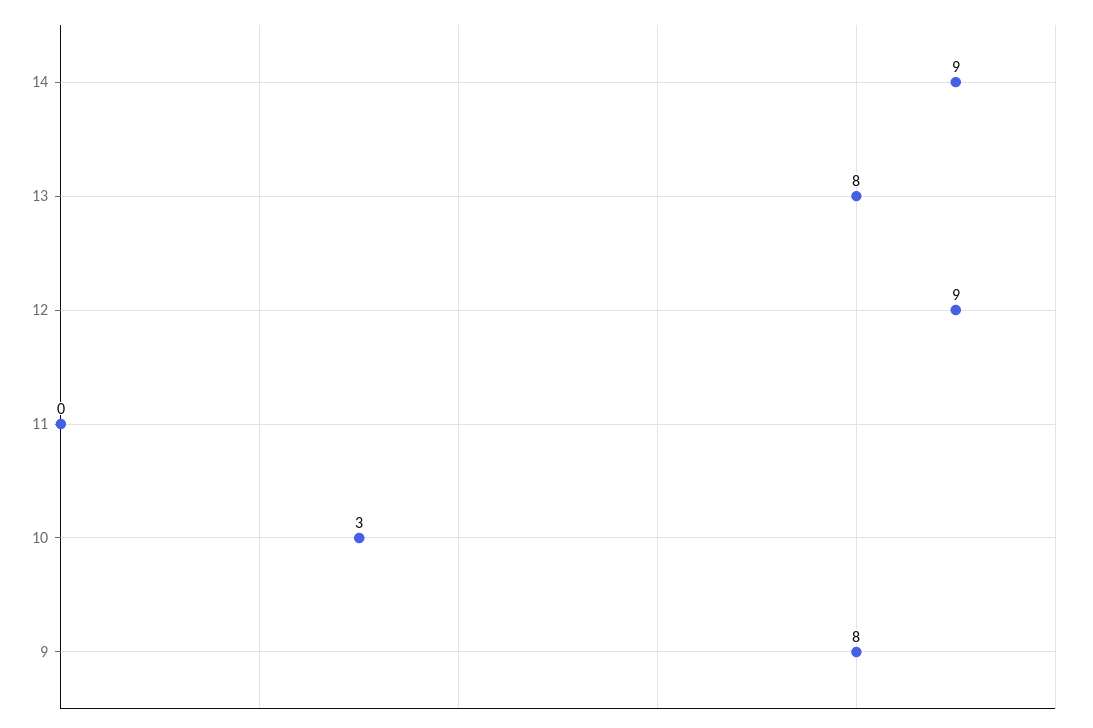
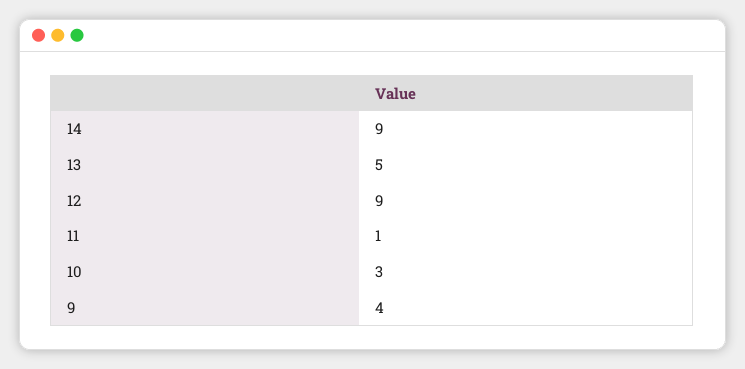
13: 8 -> 5
11: 0 -> 1
9: 8 -> 4

